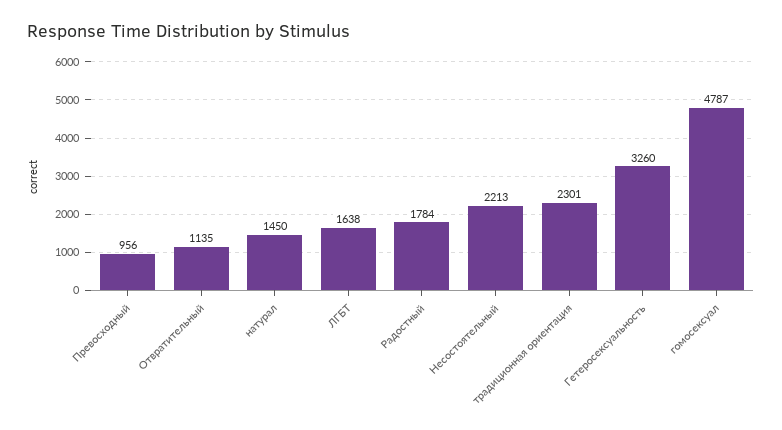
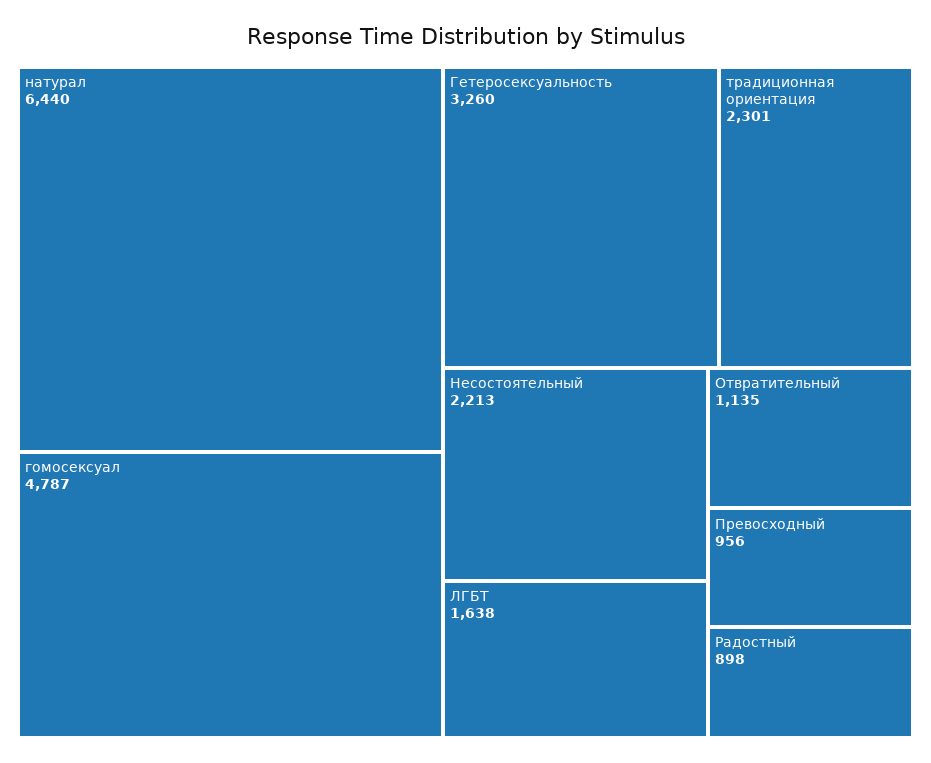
натурал: 1450 -> 6440
Радостный: 1784 -> 898

